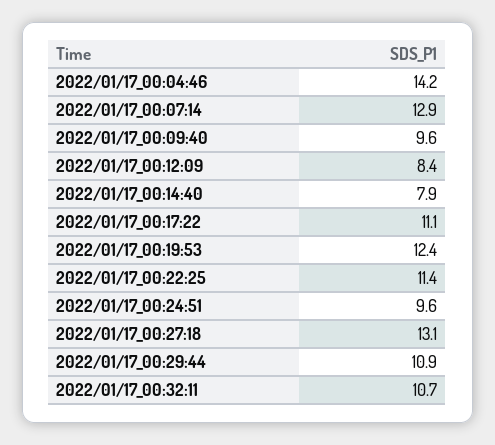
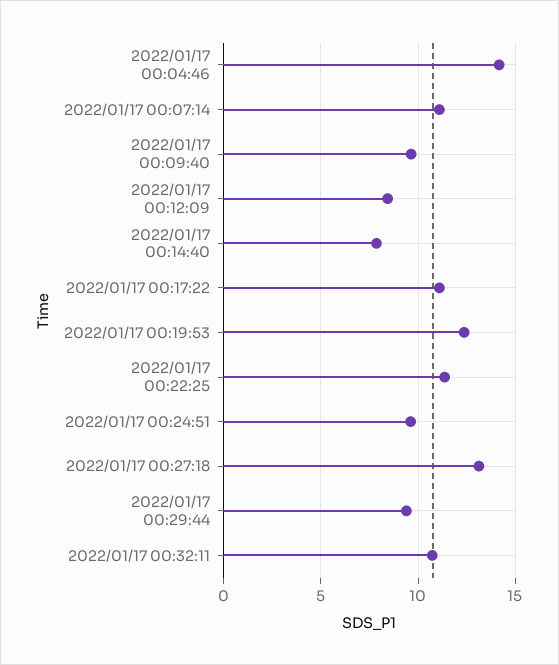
2022/01/17_00:07:14: 12.9 -> 11
2022/01/17_00:29:44: 10.9 -> 9.5

